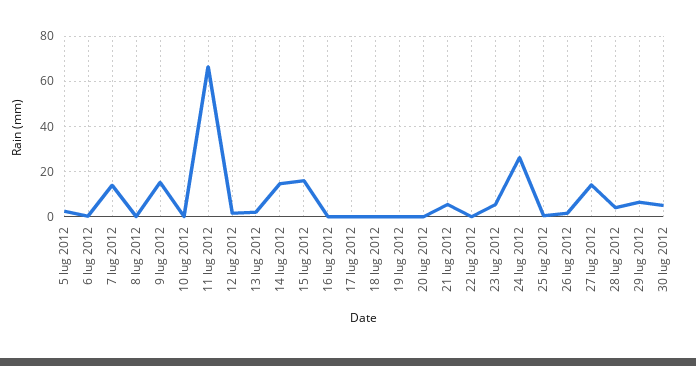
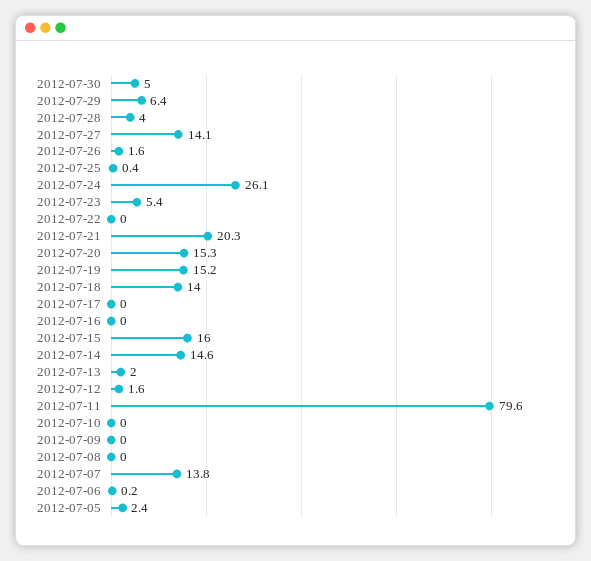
9 lug 2012: 15 -> 0
11 lug 2012: 65 -> 79.6
18 lug 2012: 0 -> 14
19 lug 2012: 0 -> 15.2
20 lug 2012: 0 -> 15.3
21 lug 2012: 5 -> 20.3

